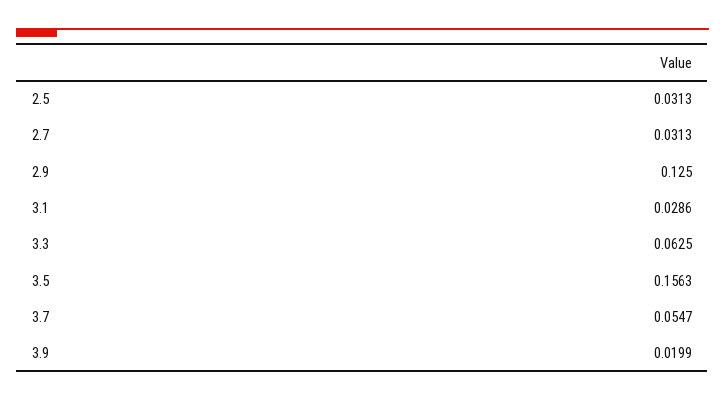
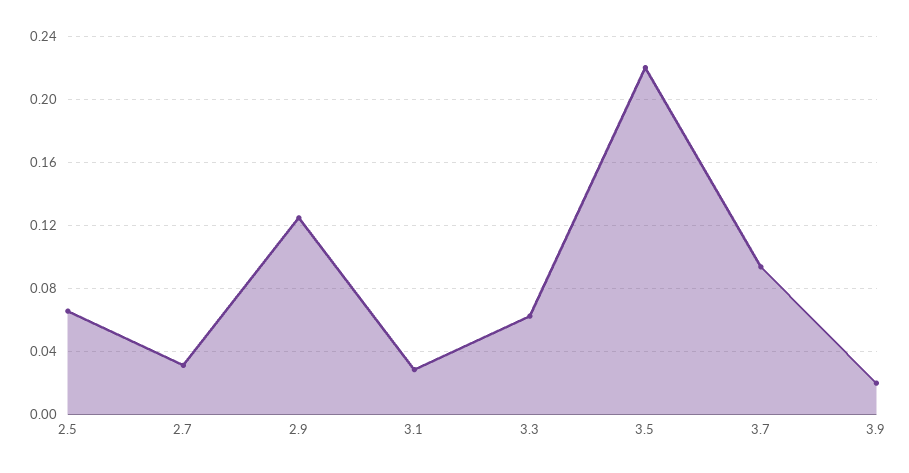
2.5: 0.0313 -> 0.065
3.5: 0.1563 -> 0.22
3.7: 0.0547 -> 0.095

